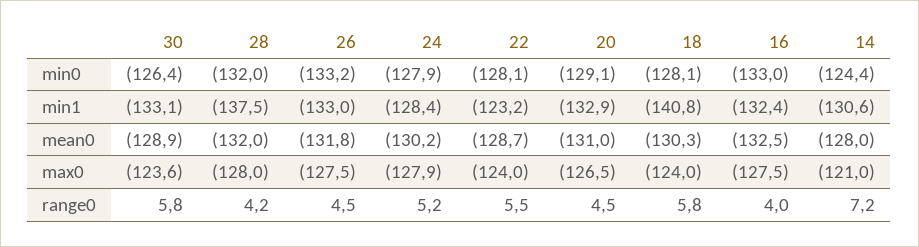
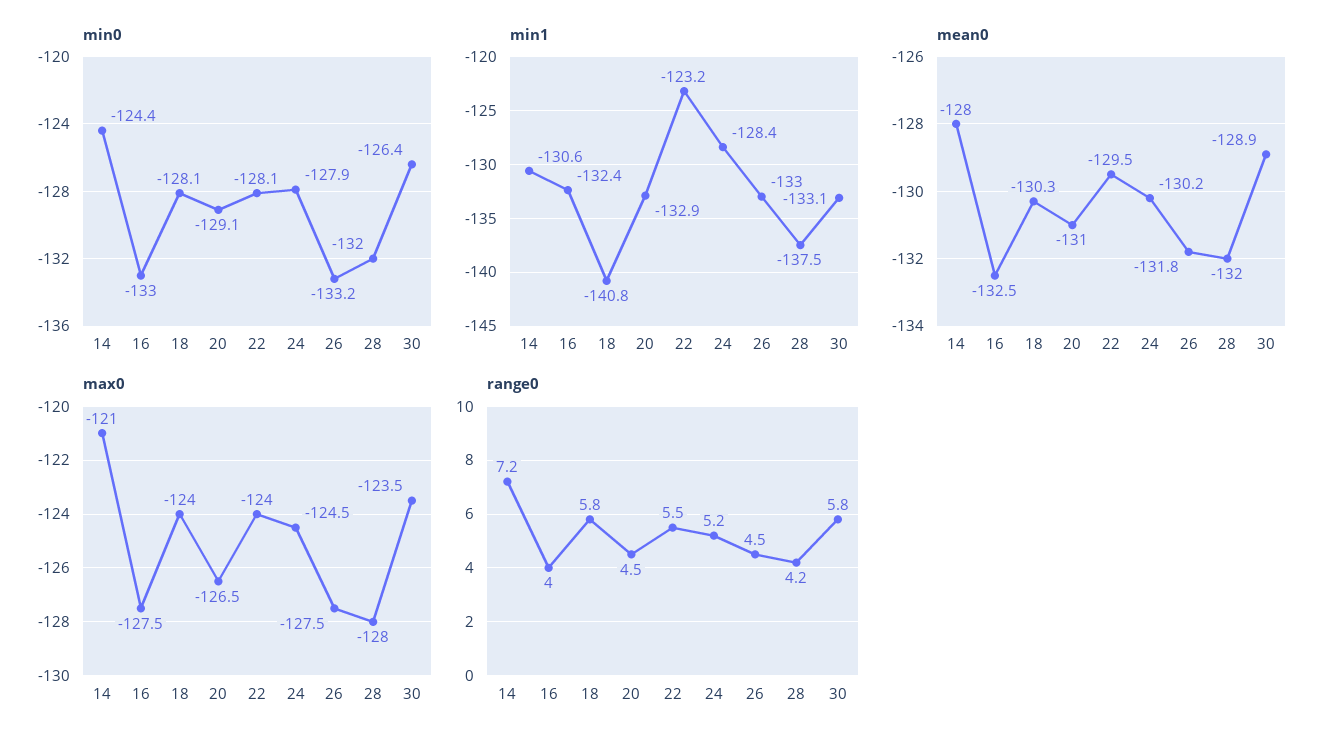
mean0, 22: -128.7 -> -129.5
max0, 30: -123.6 -> -123.5
max0, 24: -127.9 -> -124.5

